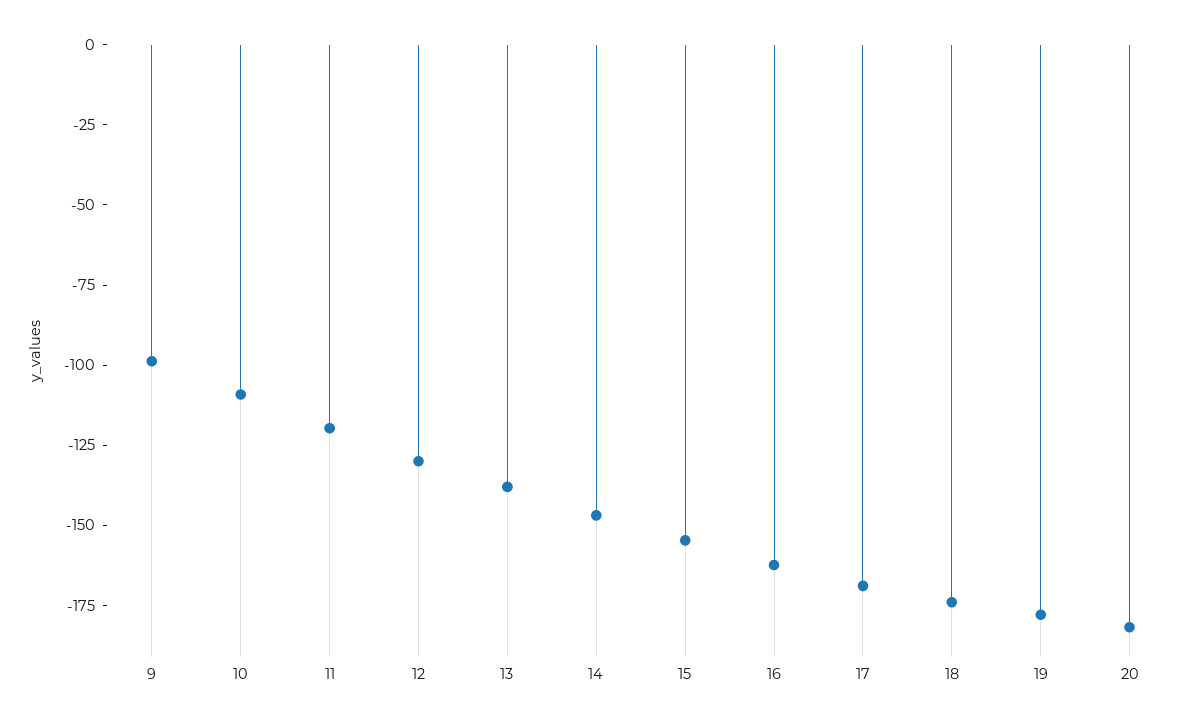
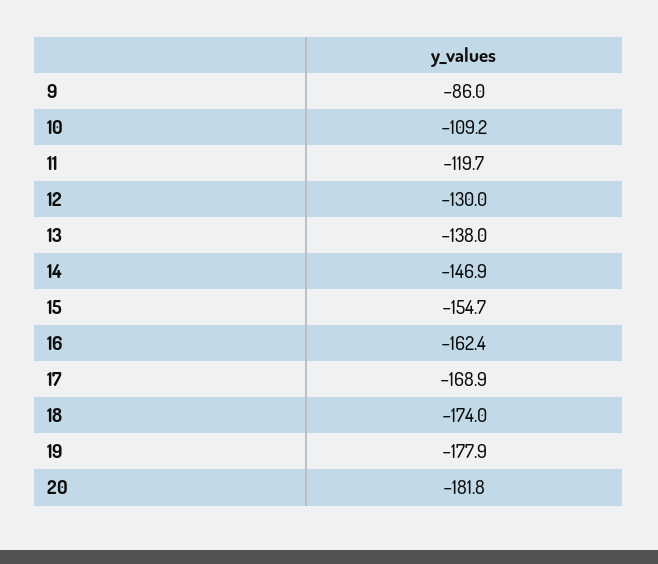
9: -100 -> -86

